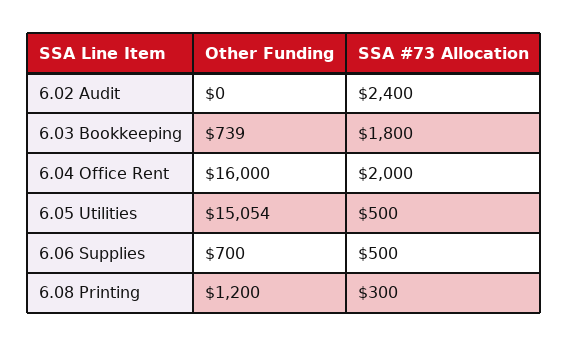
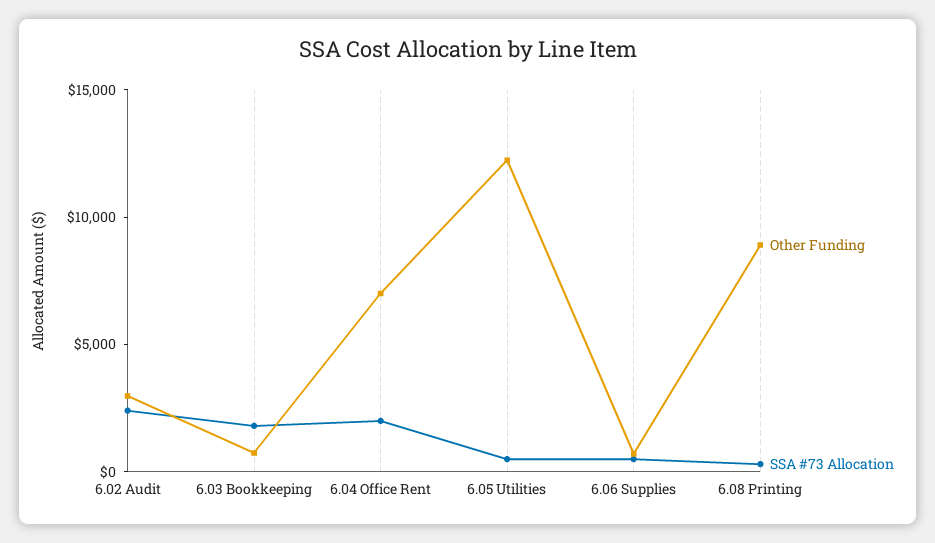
Other Funding, 6.02 Audit: 0 -> 3000
Other Funding, 6.04 Office Rent: 16000 -> 7000
Other Funding, 6.05 Utilities: 15054 -> 12000
Other Funding, 6.08 Printing: 1200 -> 9000

